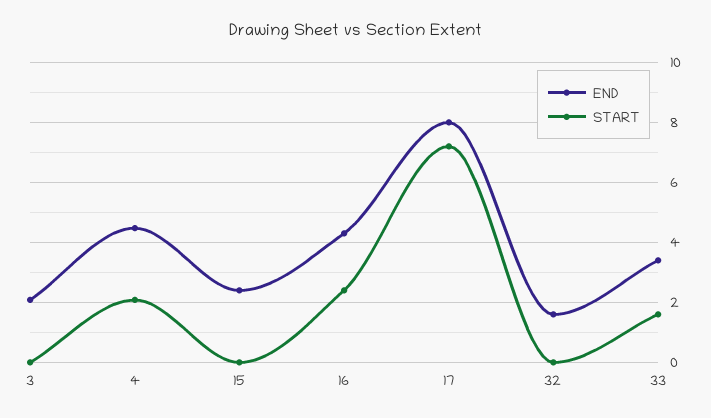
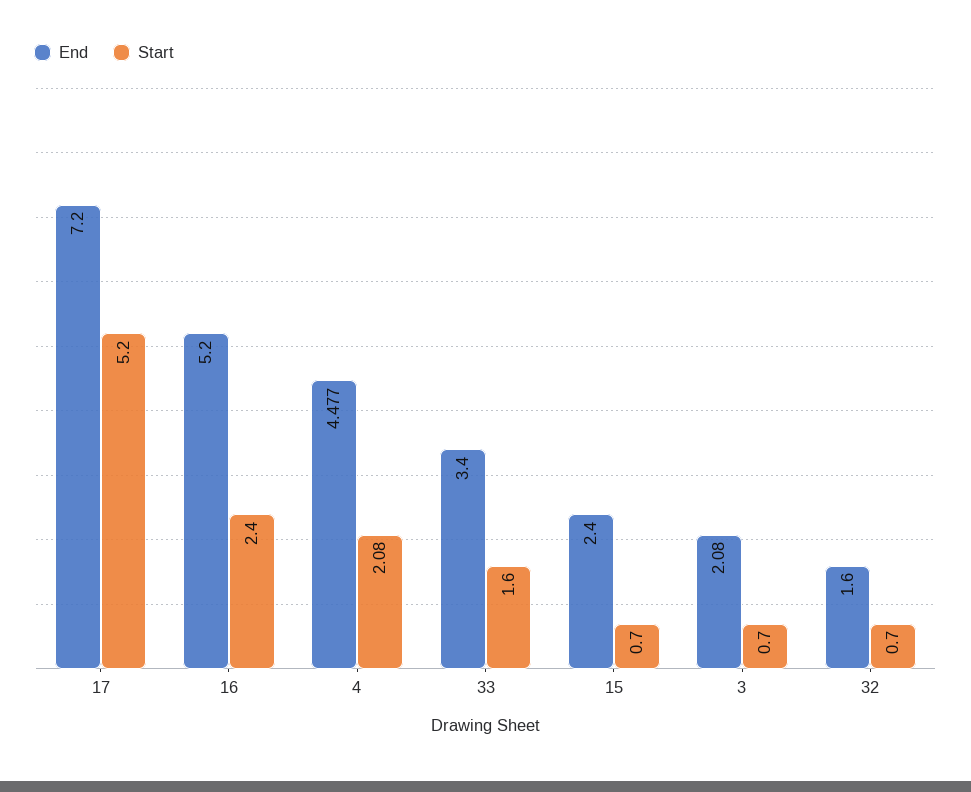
START, 3: 0 -> 0.7
START, 15: 0 -> 0.7
END, 16: 4.25 -> 5.2
END, 17: 8 -> 7.2
START, 17: 7.25 -> 5.2
START, 32: 0 -> 0.7

